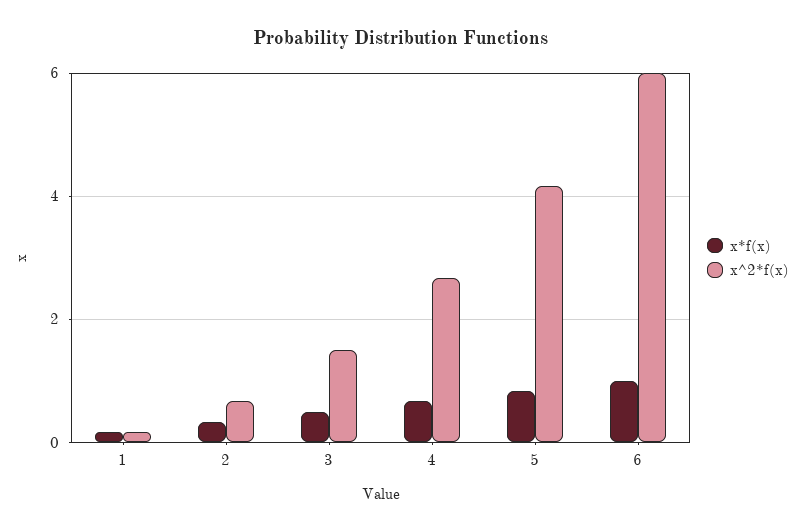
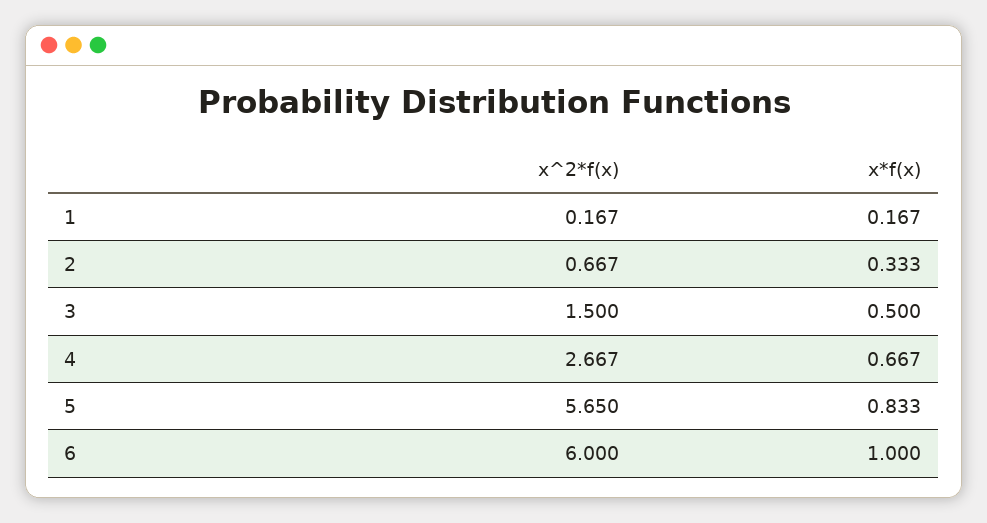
x^2*f(x), 5: 4.2 -> 5.65

